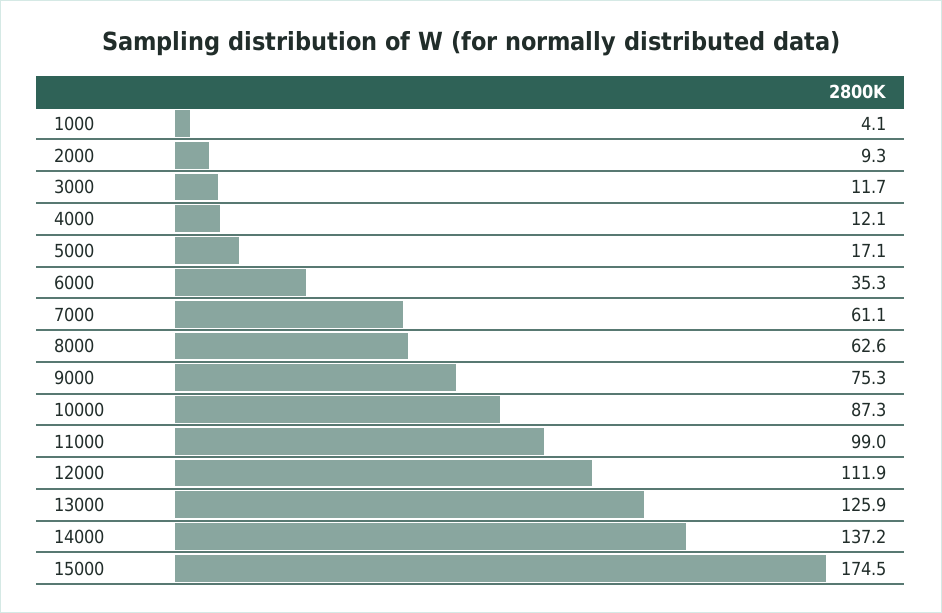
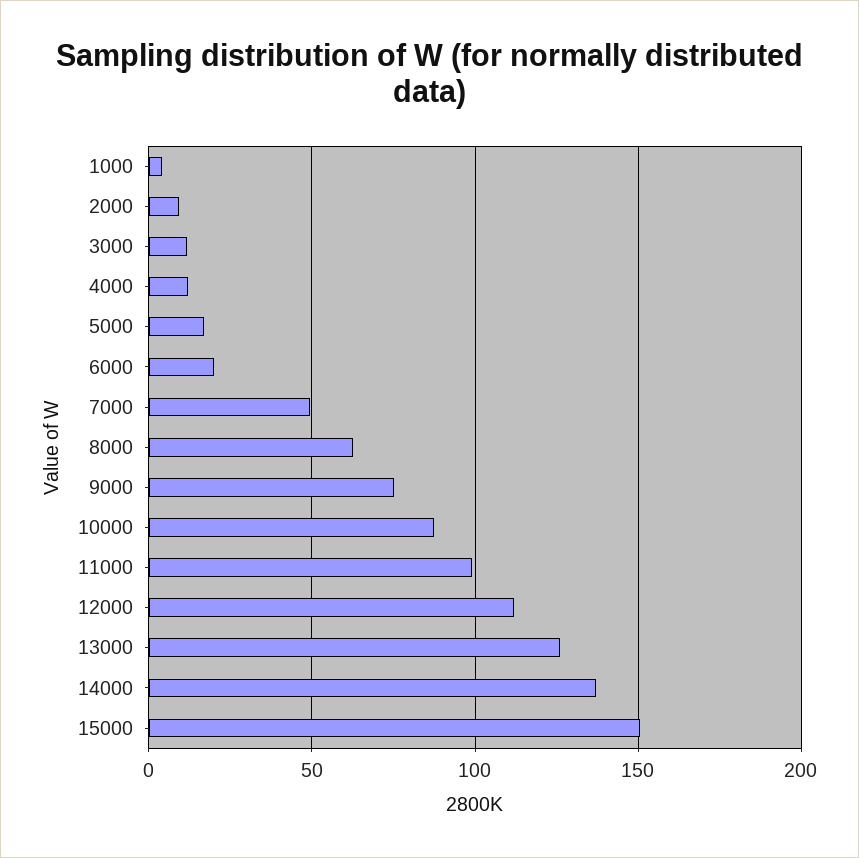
6000: 35.3 -> 20
7000: 61.1 -> 50
15000: 174.5 -> 150

